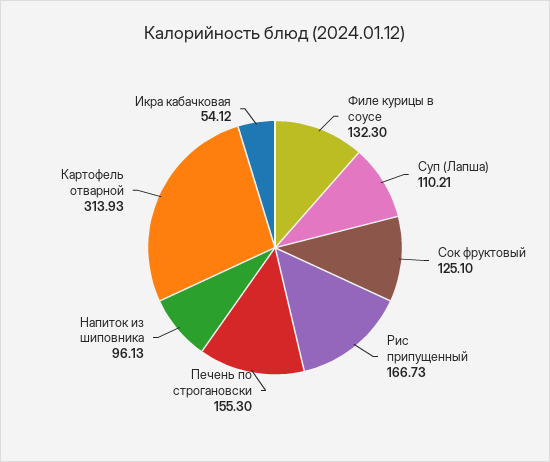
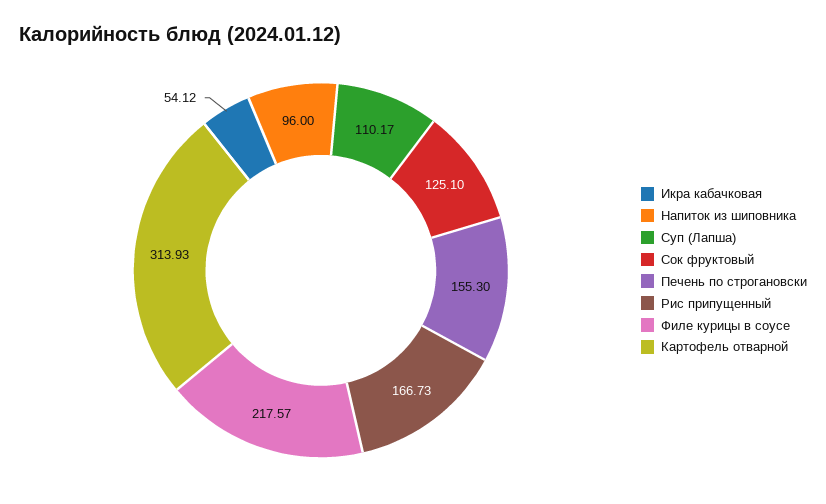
Филе курицы в соусе: 132.3 -> 217.57
Суп (Лапша): 110.21 -> 110.17
Напиток из шиповника: 96.13 -> 96

